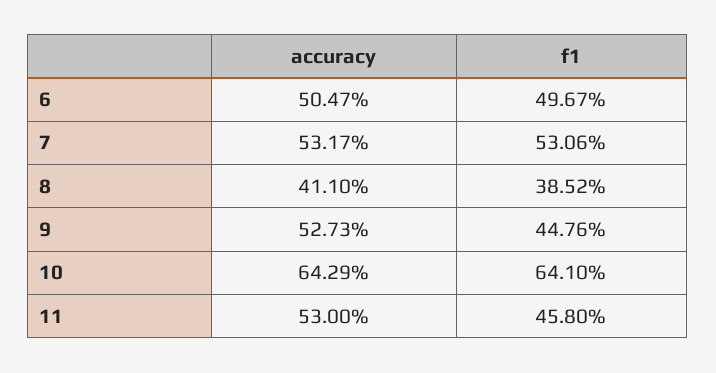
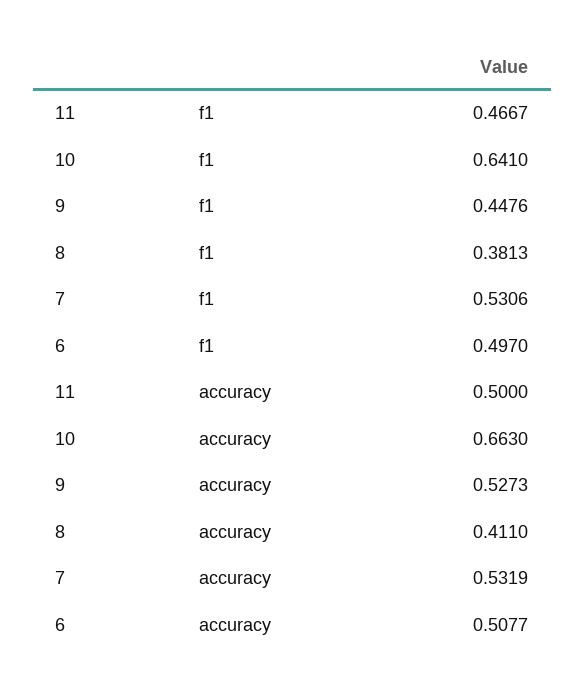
accuracy, 6: 0.5047 -> 0.5077
f1, 6: 0.4967 -> 0.497
accuracy, 7: 0.5317 -> 0.5319
f1, 8: 0.3852 -> 0.3813
accuracy, 10: 0.6429 -> 0.663
accuracy, 11: 0.53 -> 0.5
f1, 11: 0.458 -> 0.4667

